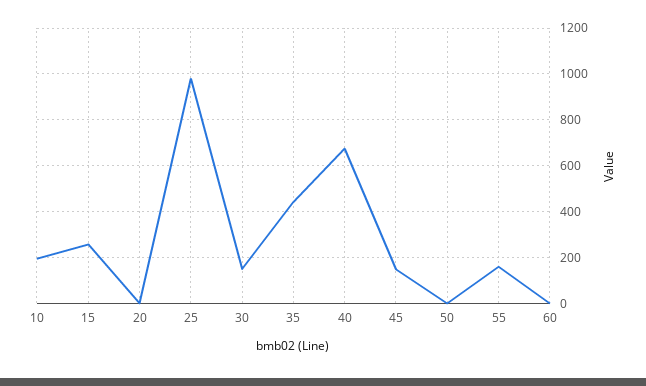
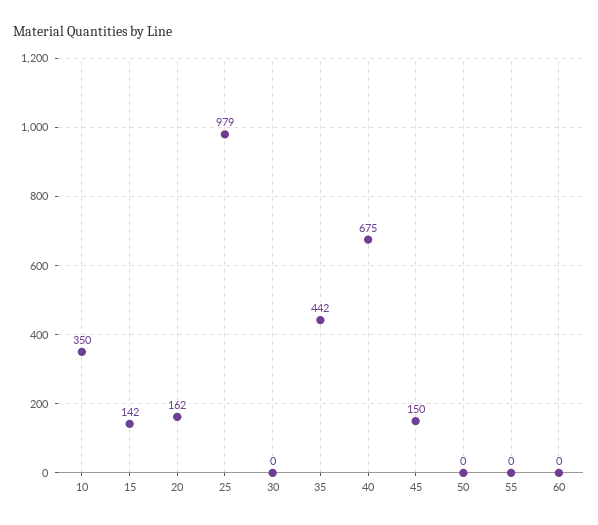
10: 200 -> 350
15: 250 -> 142
20: 0 -> 162
30: 150 -> 0
55: 150 -> 0

